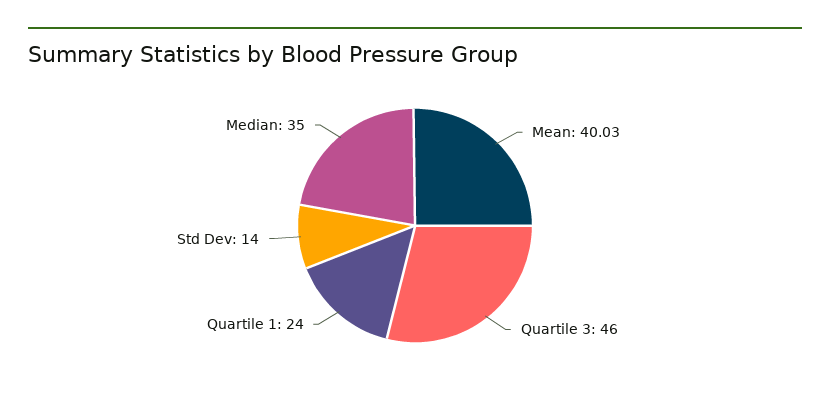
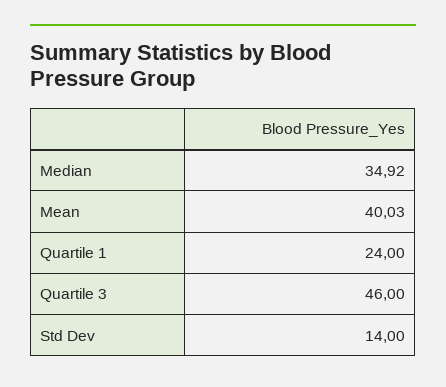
Median: 35 -> 34.92

